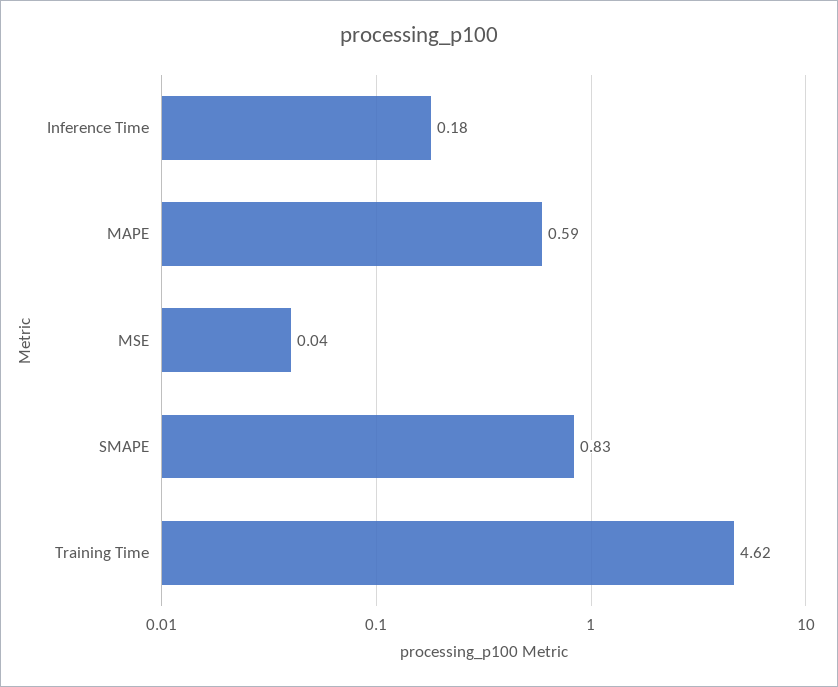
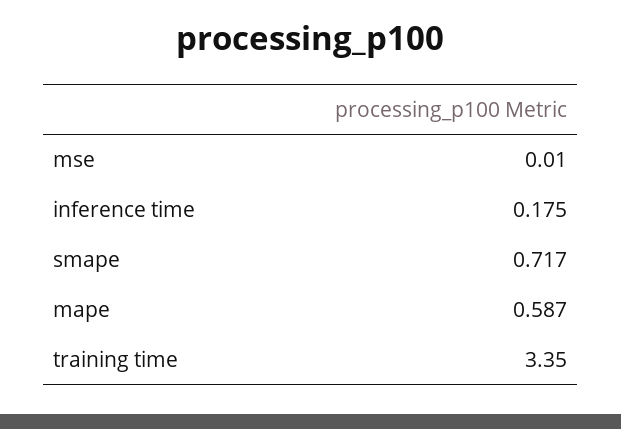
MSE: 0.04 -> 0.01
SMAPE: 0.83 -> 0.717
Training Time: 4.62 -> 3.35

